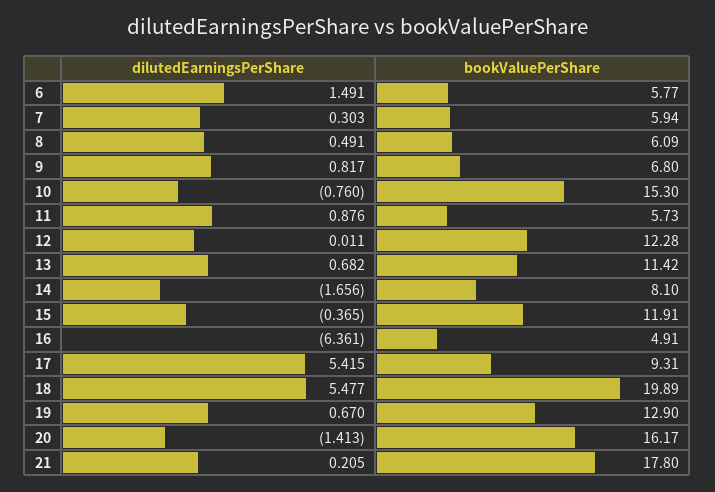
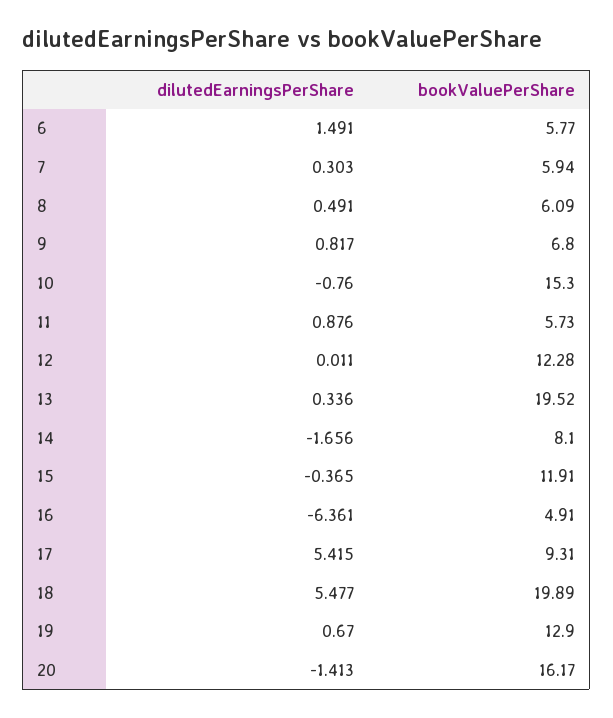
dilutedEarningsPerShare, 13: 0.682 -> 0.336
bookValuePerShare, 13: 11.42 -> 19.52
dilutedEarningsPerShare, 21: 0.205 -> none
bookValuePerShare, 21: 17.8 -> none

